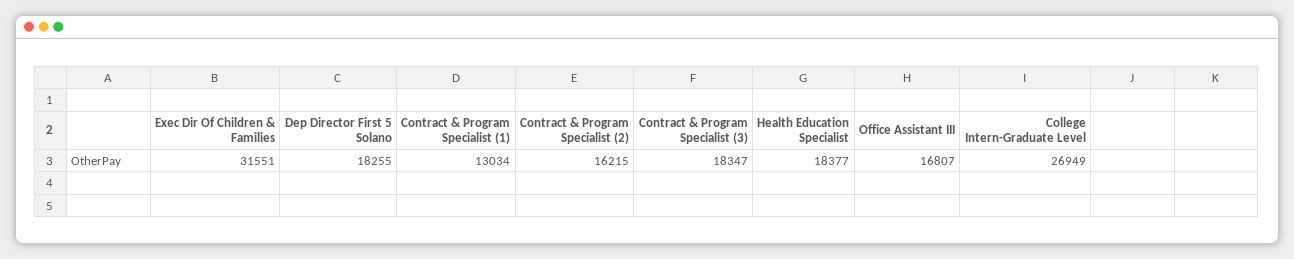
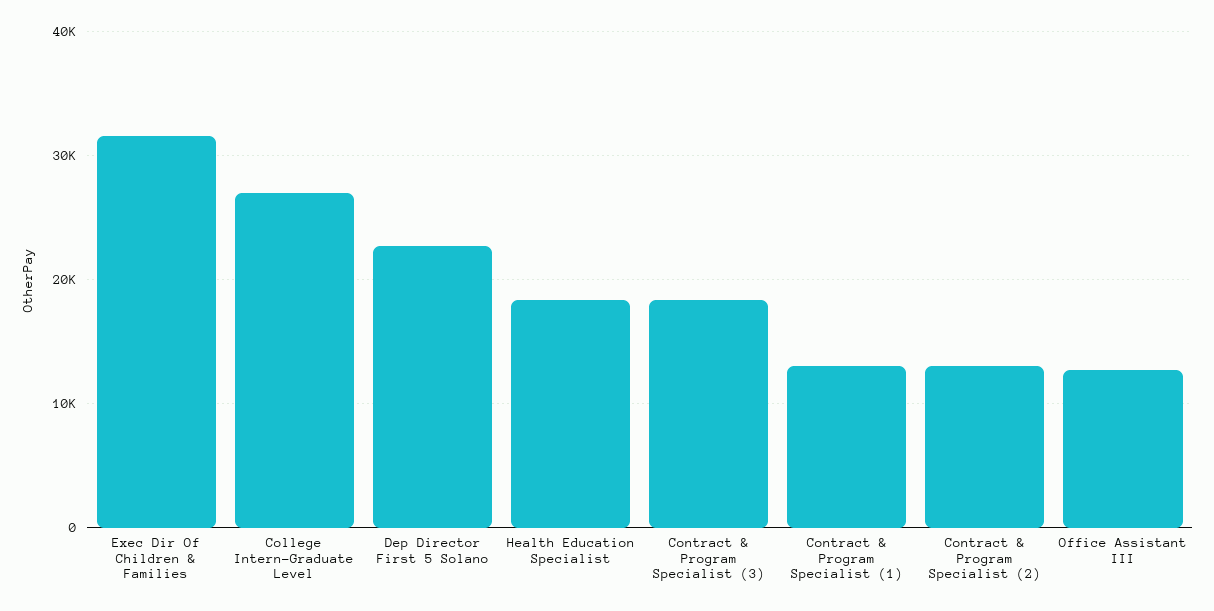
Dep Director First 5 Solano: 18255 -> 23000
Contract & Program Specialist (2): 16215 -> 13000
Office Assistant III: 16807 -> 13000

